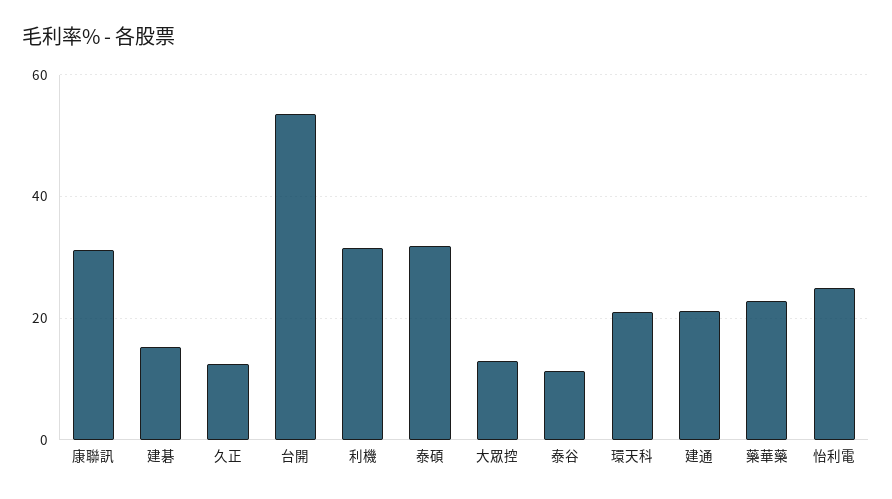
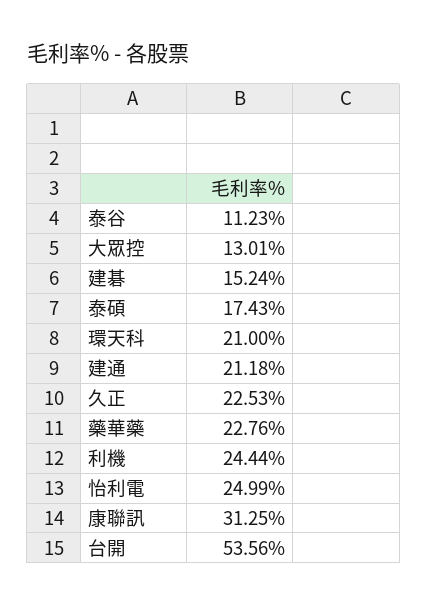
久正: 12 -> 22.53
利機: 32 -> 24.44
泰碩: 32 -> 17.43

